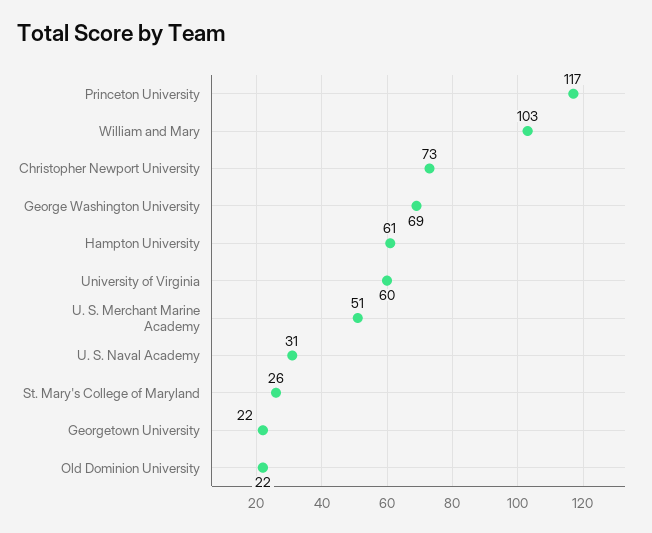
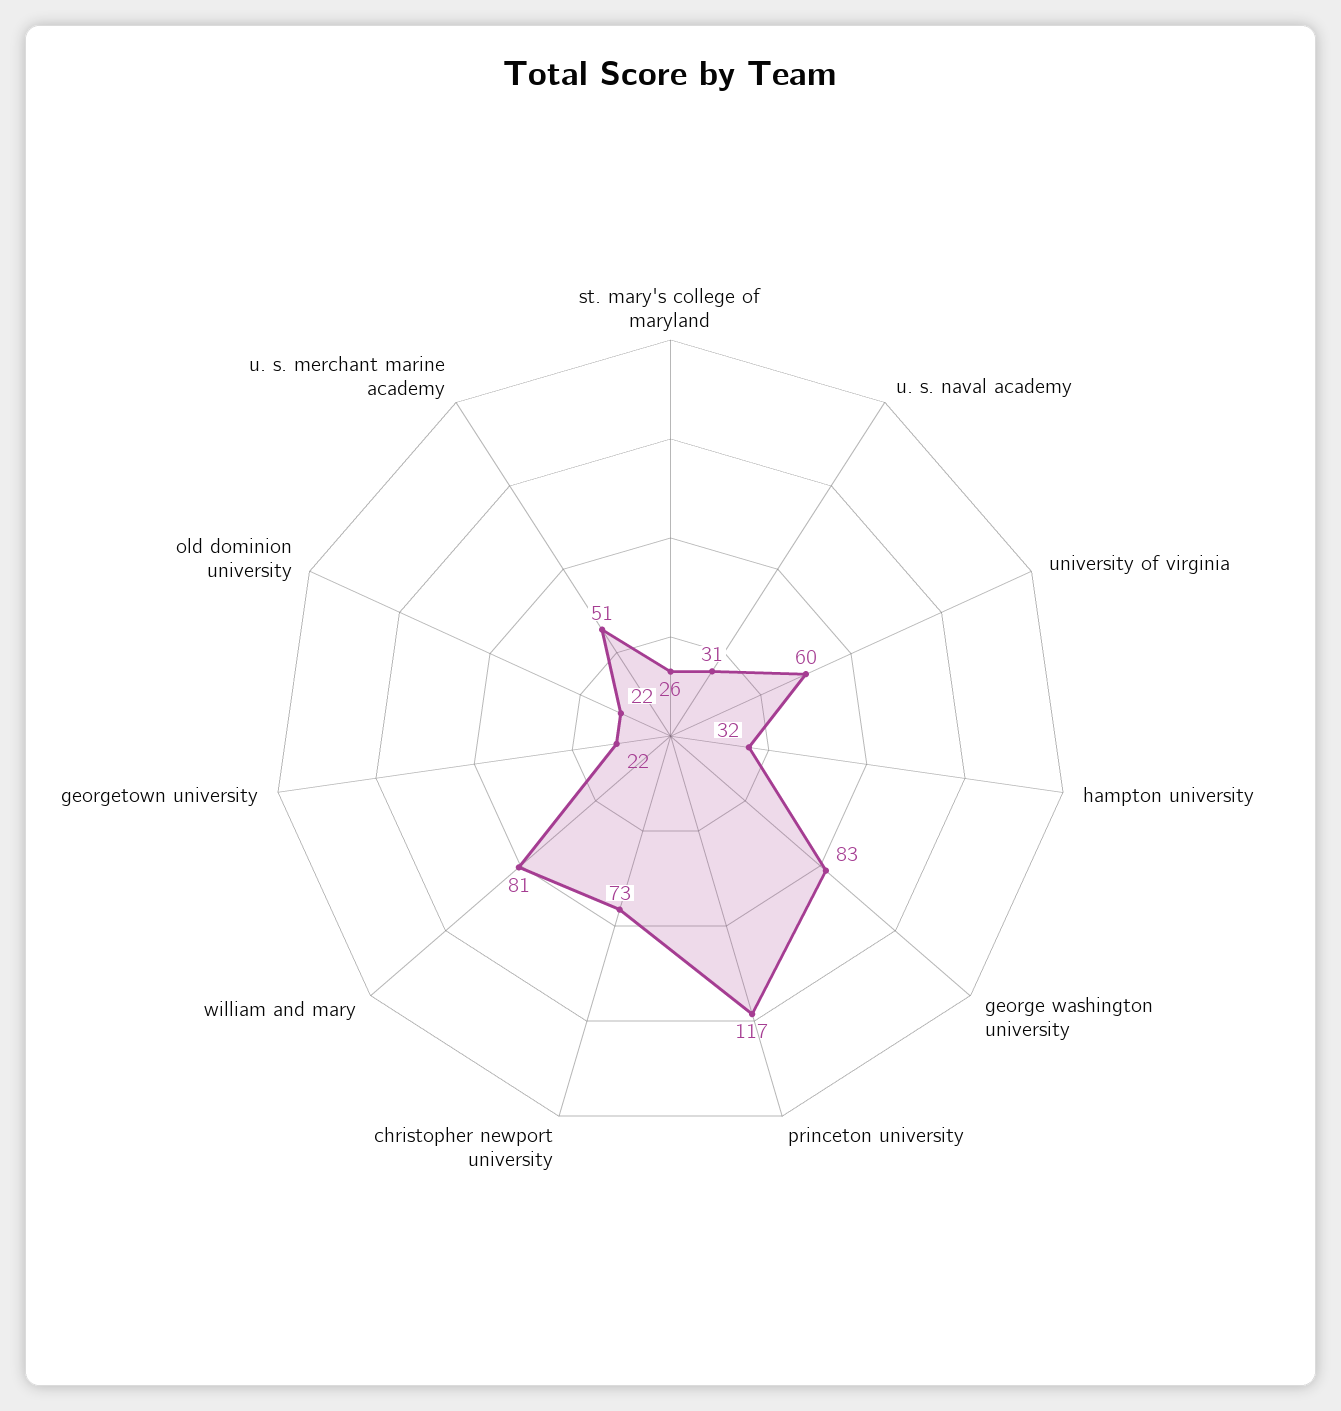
William and Mary: 103 -> 81
George Washington University: 69 -> 83
Hampton University: 61 -> 32

